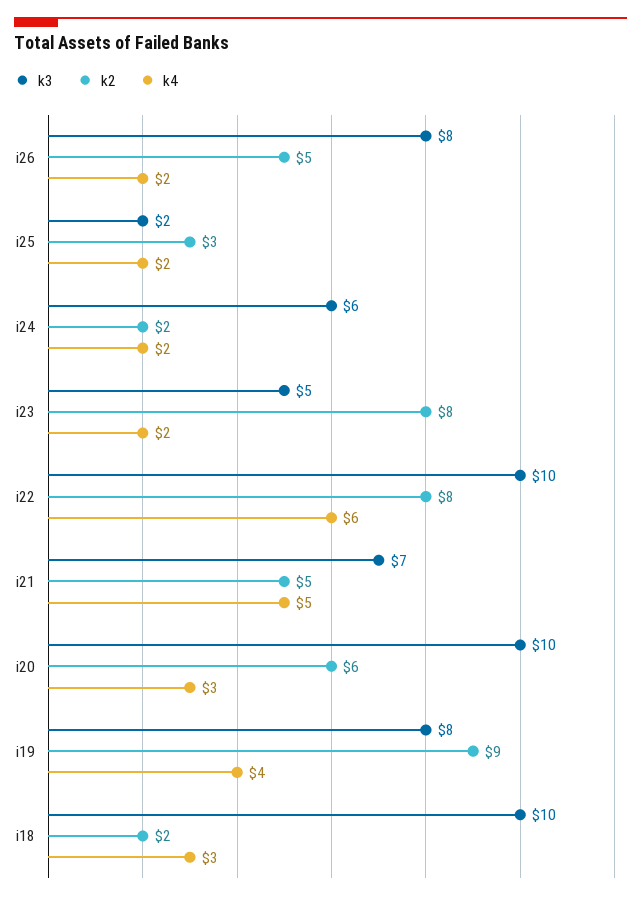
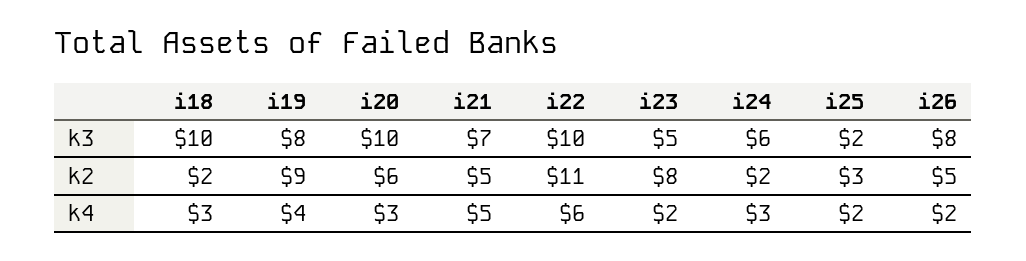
k4, i24: 2 -> 3
k2, i22: 8 -> 11

